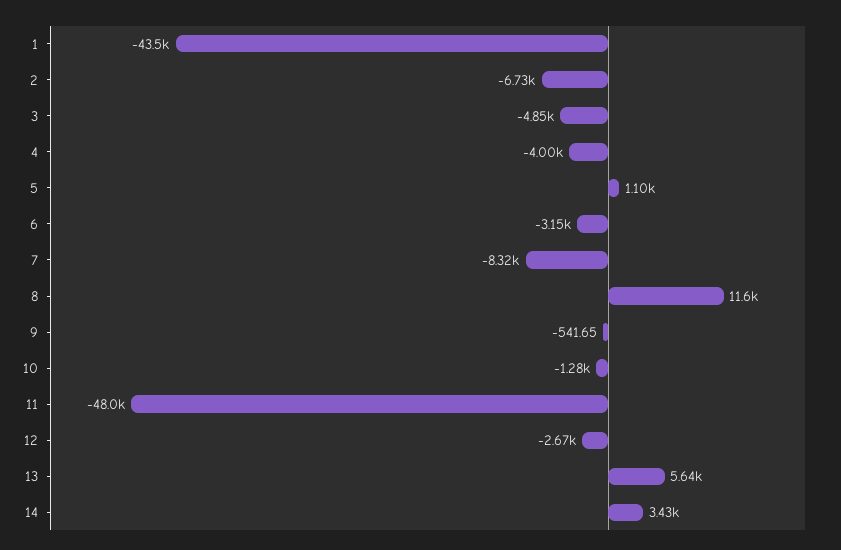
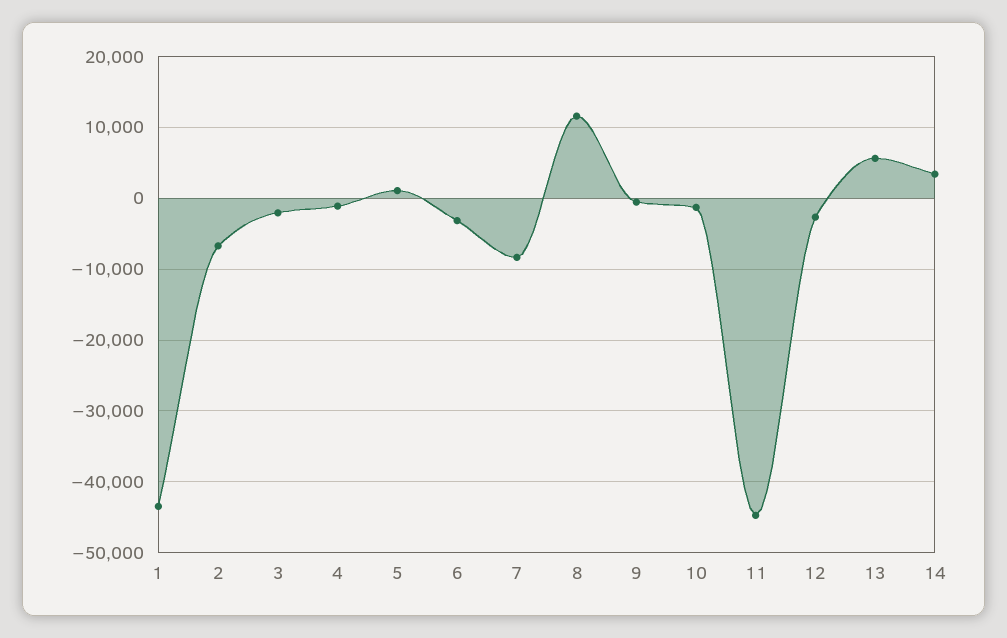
3: -4850 -> -2000
4: -4000 -> -1000
11: -48000 -> -45000

